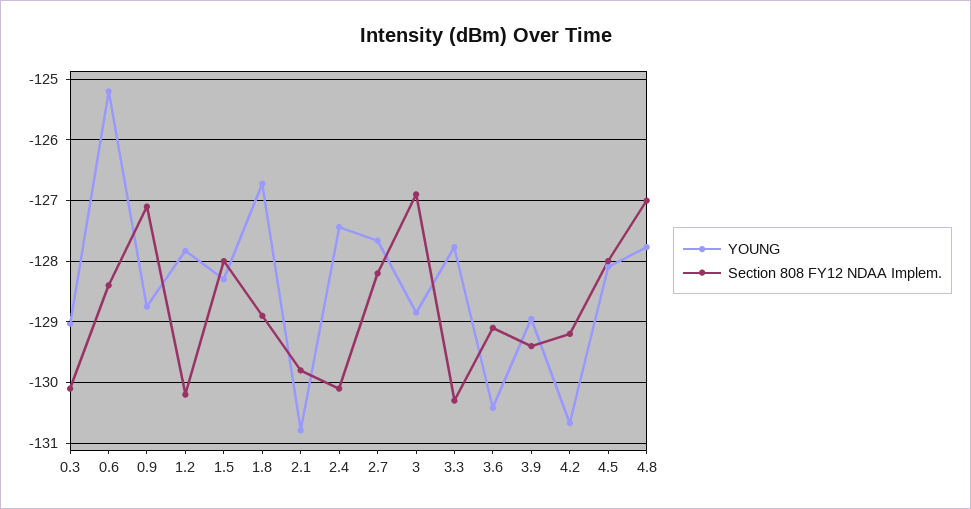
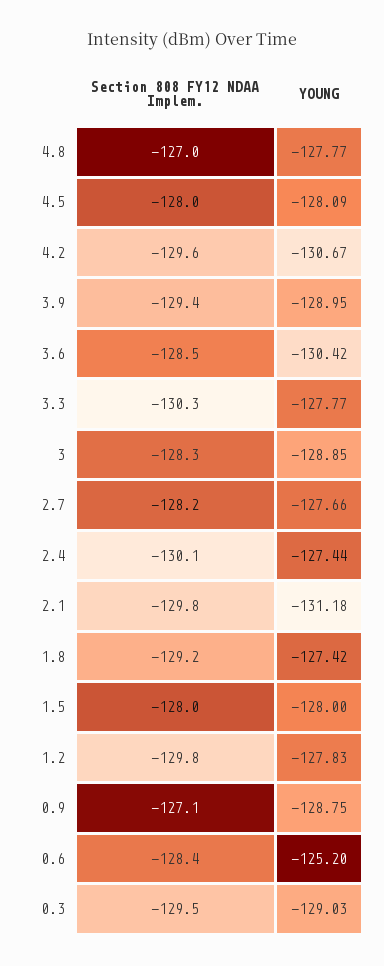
Section 808 FY12 NDAA Implem., 0.3: -130.1 -> -129.5
Section 808 FY12 NDAA Implem., 1.2: -130.2 -> -129.8
YOUNG, 1.5: -128.3 -> -128
YOUNG, 1.8: -126.7 -> -127.42
Section 808 FY12 NDAA Implem., 1.8: -128.9 -> -129.2
YOUNG, 2.1: -130.8 -> -131.18
Section 808 FY12 NDAA Implem., 3: -126.9 -> -128.3
Section 808 FY12 NDAA Implem., 3.6: -129.1 -> -128.5
Section 808 FY12 NDAA Implem., 4.2: -129.2 -> -129.6

